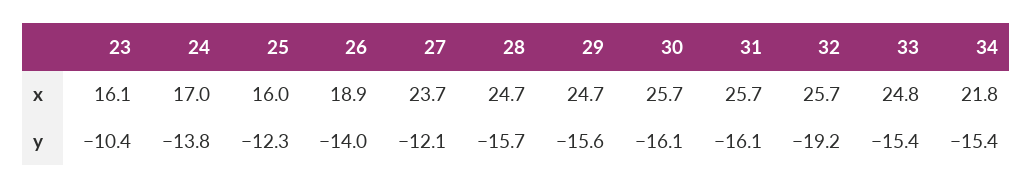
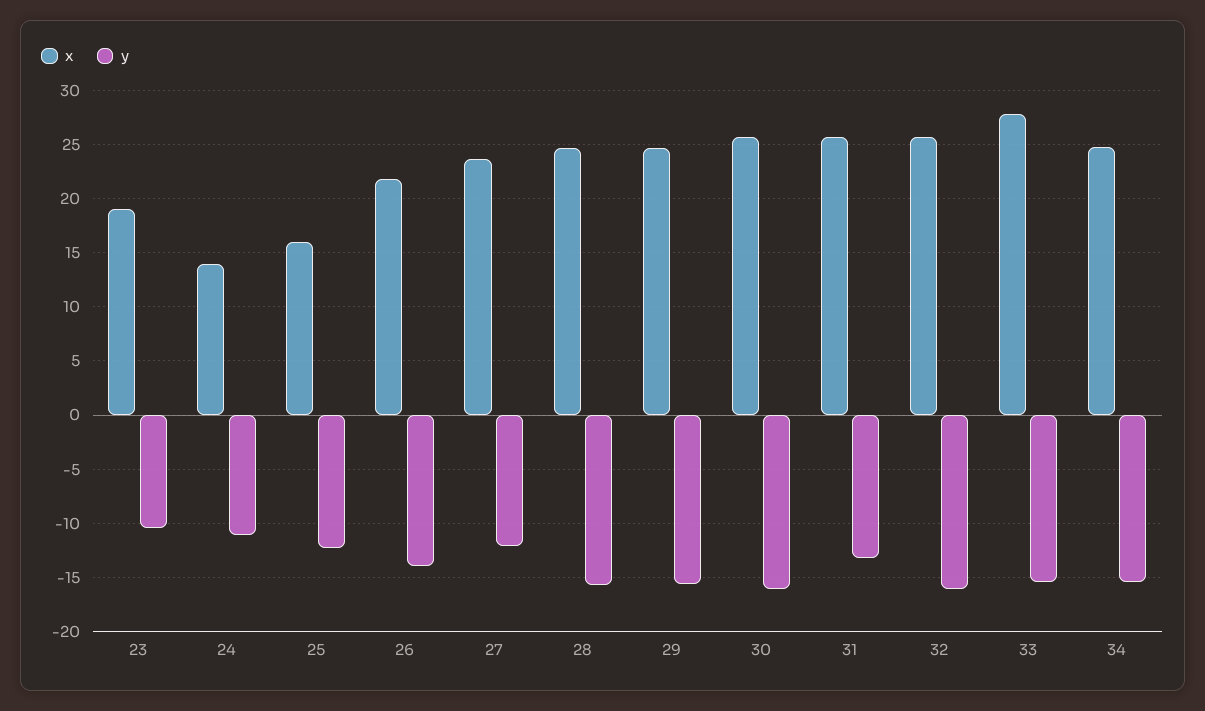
x, 23: 16.1 -> 19
x, 24: 17 -> 14
x, 26: 18.9 -> 22
x, 33: 24.8 -> 28
x, 34: 21.8 -> 25
y, 24: -13.8 -> -11
y, 31: -16.1 -> -13
y, 32: -19.2 -> -16

